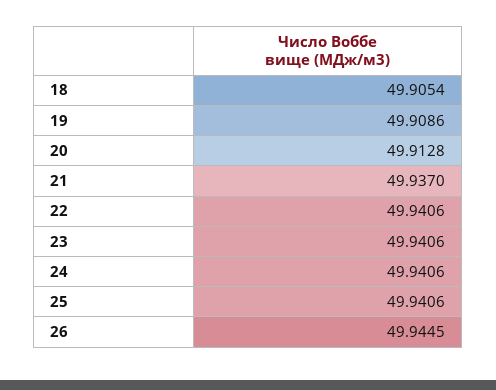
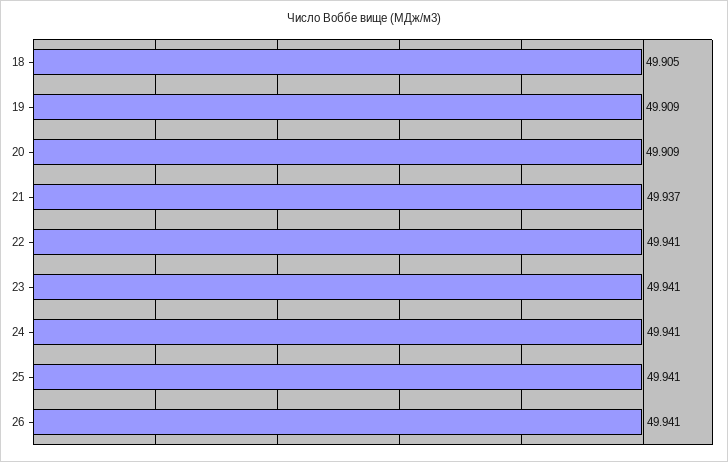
20: 49.9128 -> 49.909
26: 49.9445 -> 49.941

